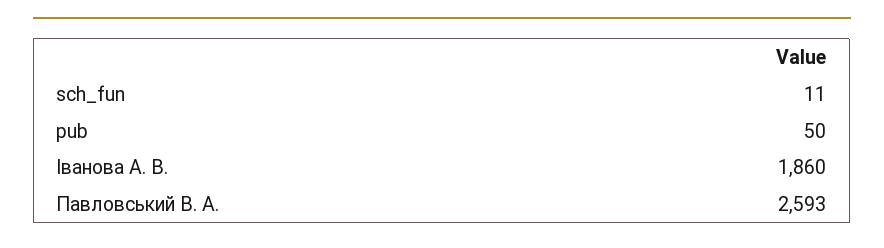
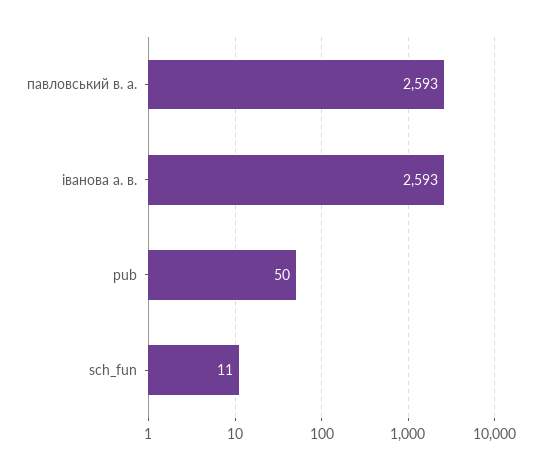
Іванова А. В.: 1860 -> 2593

